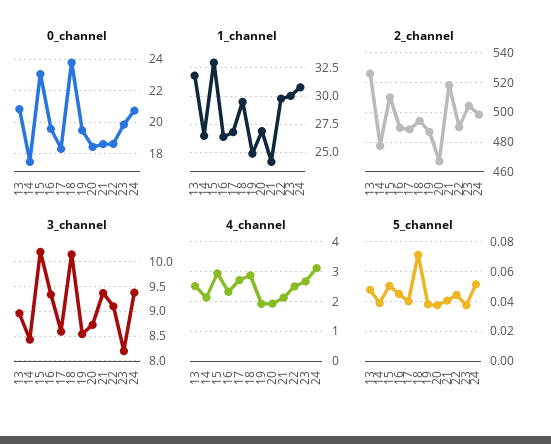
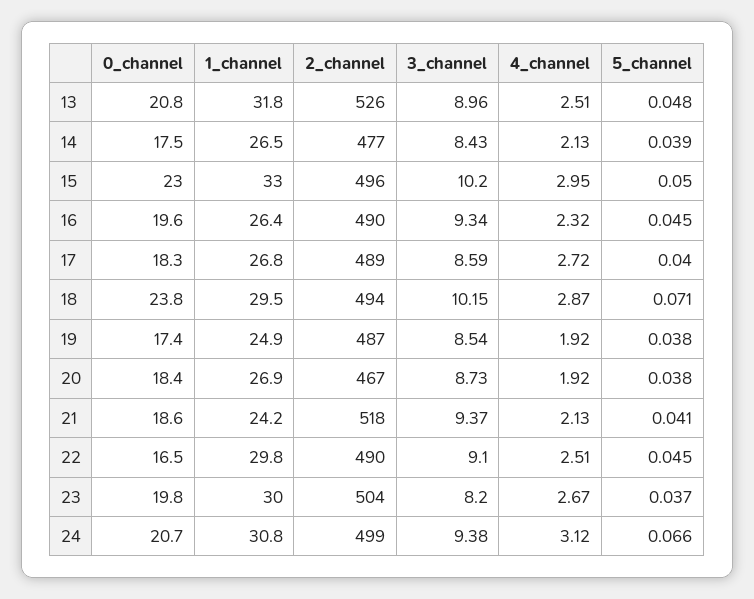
0_channel, 19: 19.5 -> 17.4
0_channel, 22: 18.5 -> 16.5
2_channel, 15: 510 -> 496
5_channel, 24: 0.05 -> 0.066

